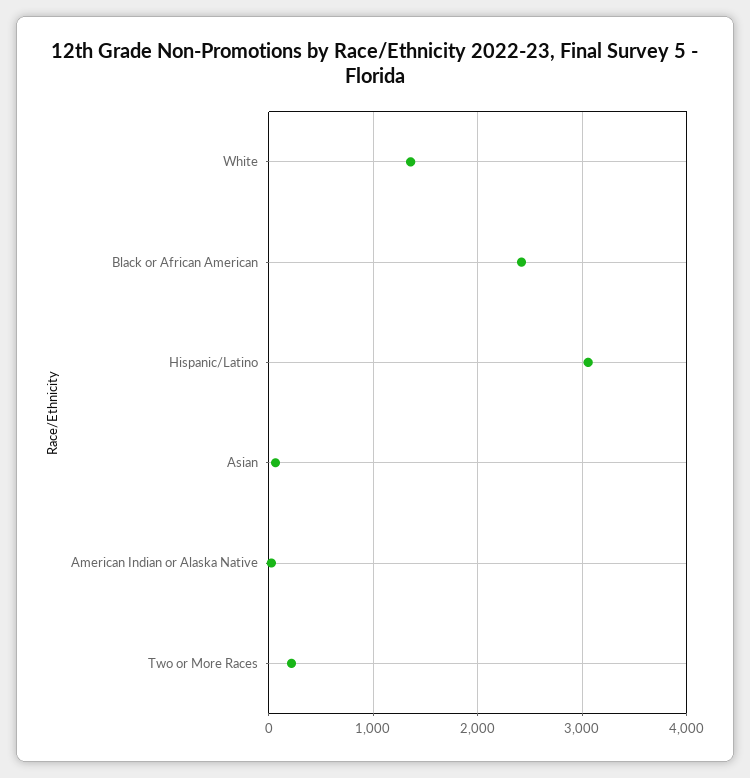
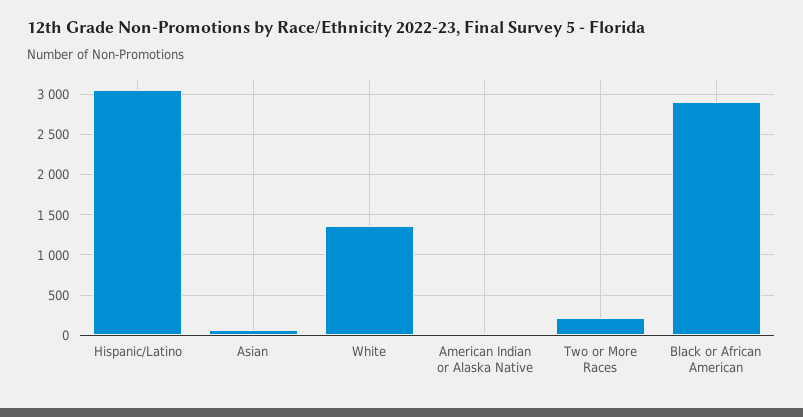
Black or African American: 2400 -> 2900

